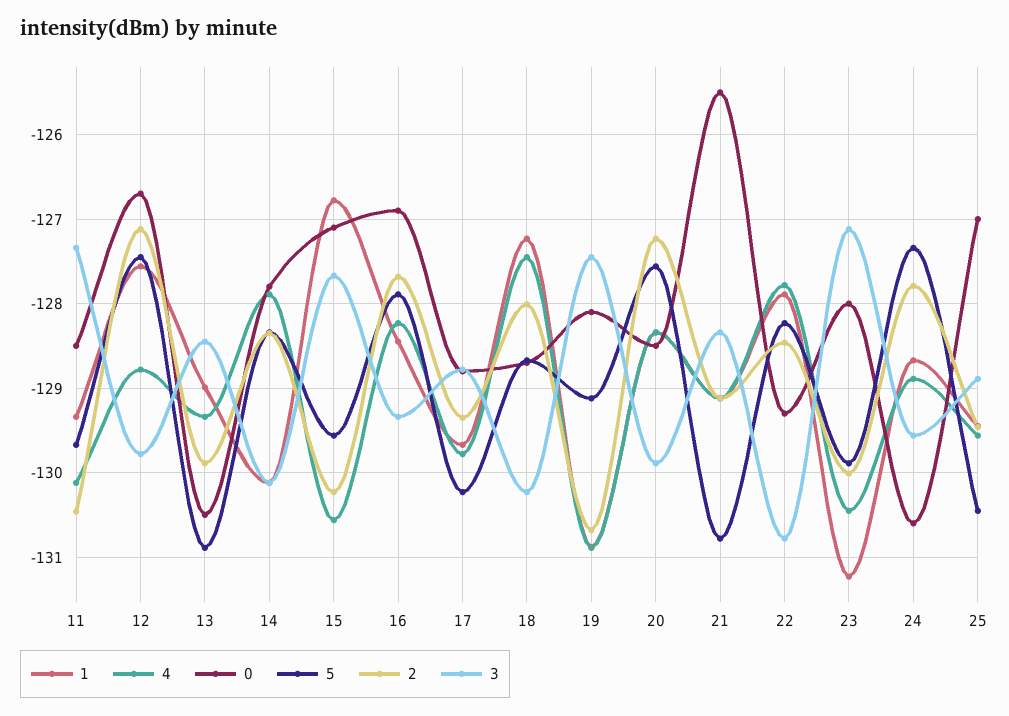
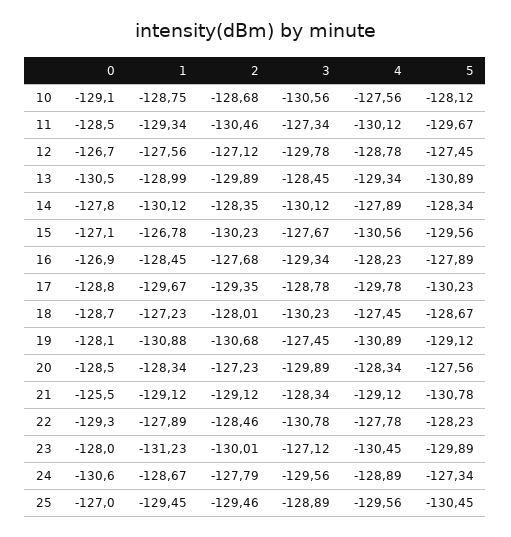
0, 10: none -> -129.1
1, 10: none -> -128.75
2, 10: none -> -128.68
3, 10: none -> -130.56
4, 10: none -> -127.56
5, 10: none -> -128.12

